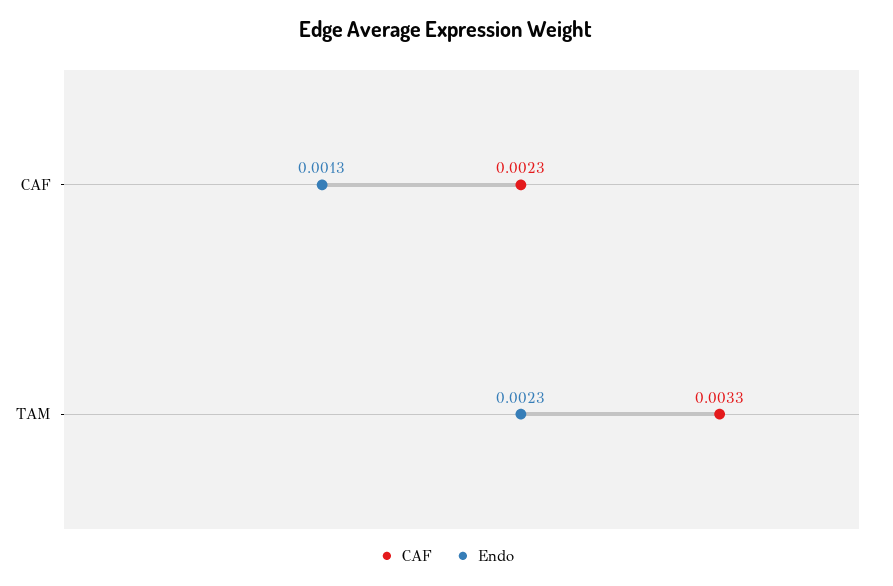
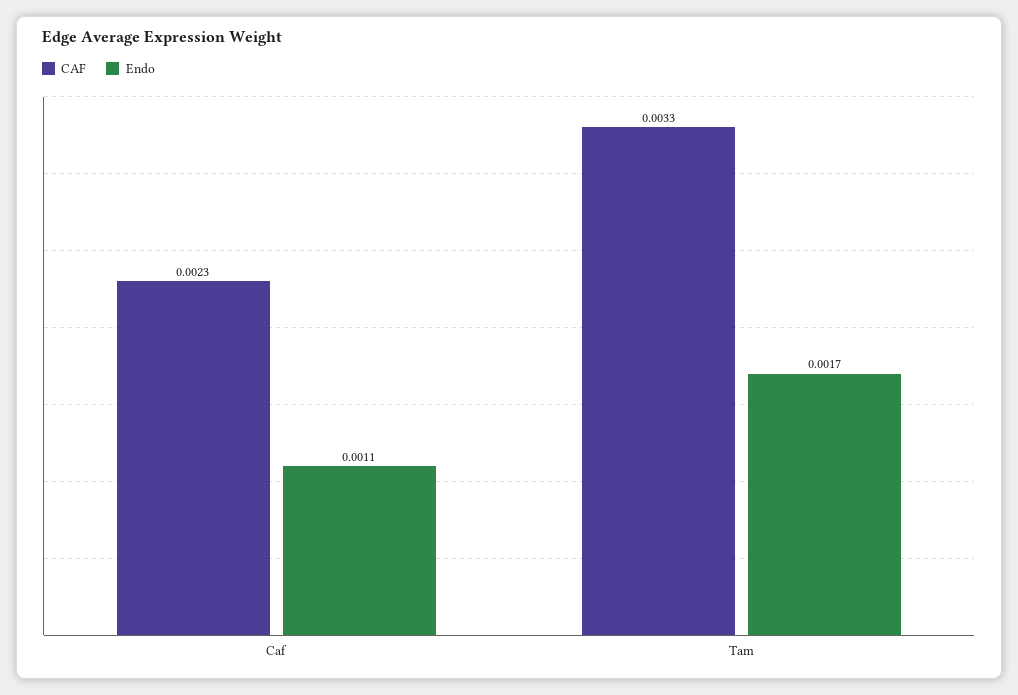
Endo, CAF: 0.0013 -> 0.0011
Endo, TAM: 0.0023 -> 0.0017

